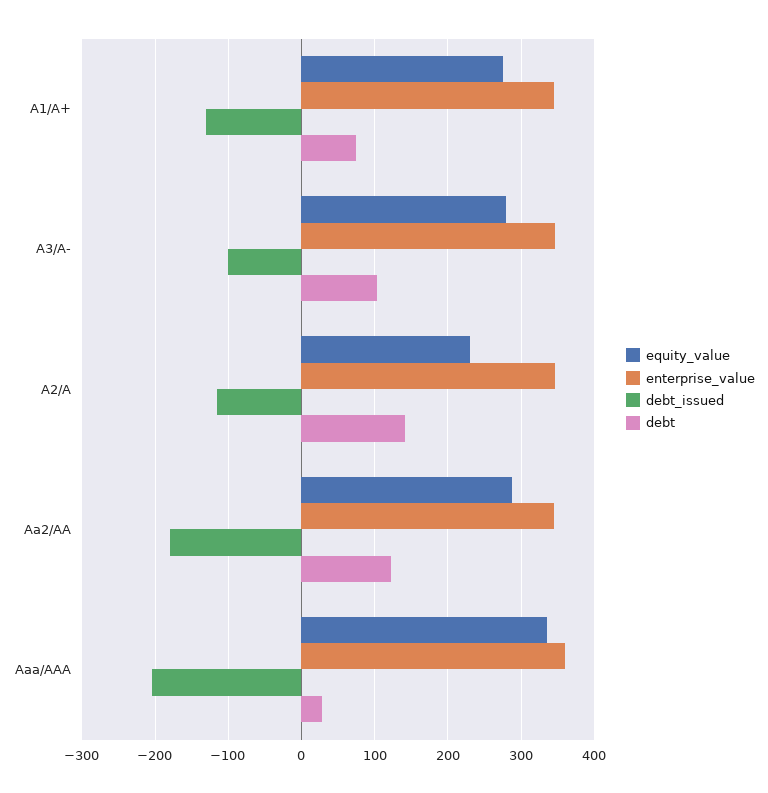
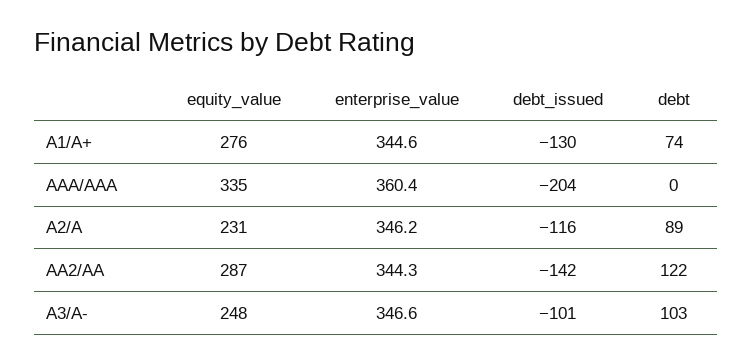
equity_value, A3/A-: 280 -> 248
debt, A2/A: 140 -> 89
debt_issued, Aa2/AA: -180 -> -142
debt, Aaa/AAA: 30 -> 0

